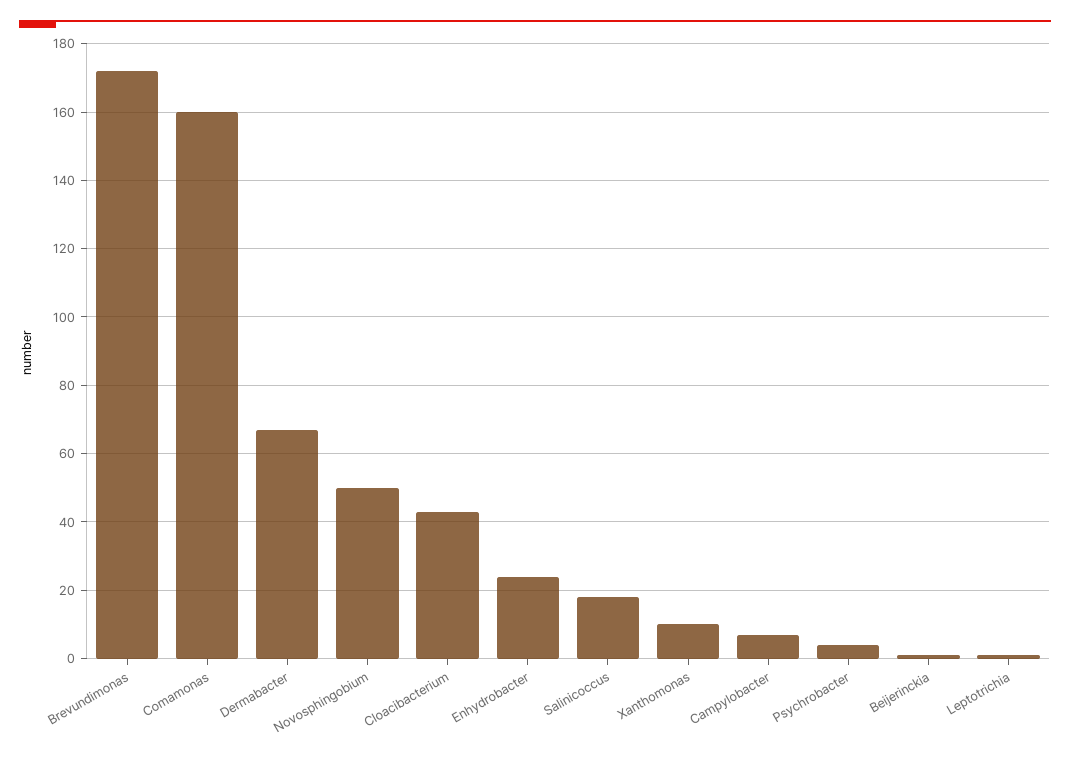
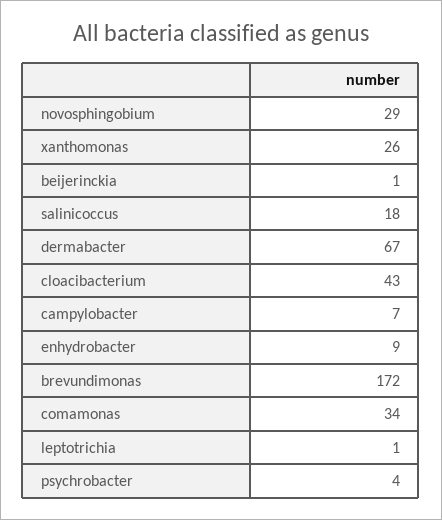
Comamonas: 160 -> 34
Novosphingobium: 50 -> 29
Enhydrobacter: 25 -> 9
Xanthomonas: 10 -> 26

